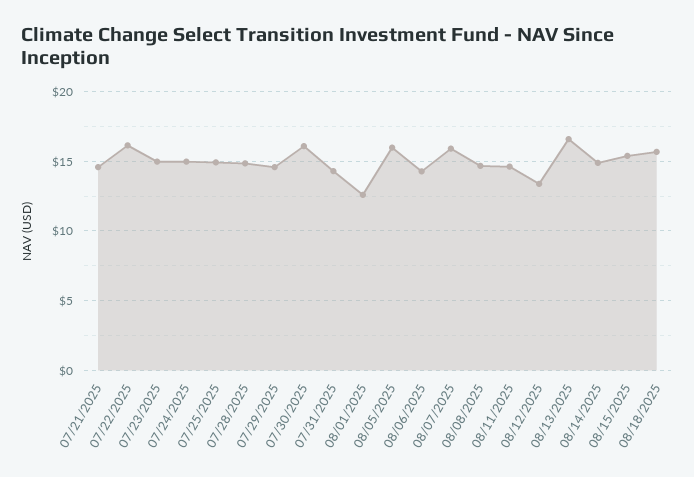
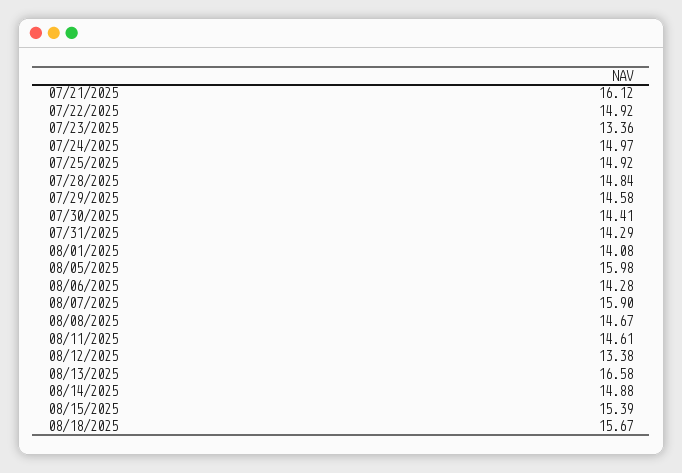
07/21/2025: 14.5 -> 16.12
07/22/2025: 16 -> 14.92
07/23/2025: 15 -> 13.36
07/30/2025: 16 -> 14.41
08/01/2025: 12.5 -> 14.08

